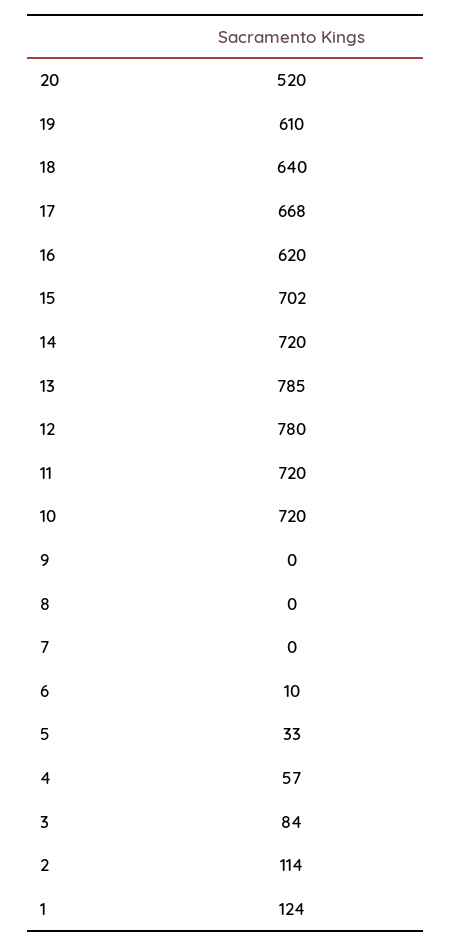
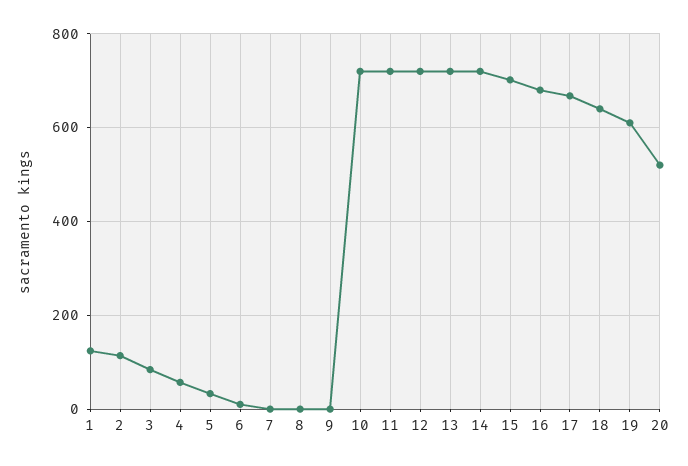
16: 620 -> 680
13: 785 -> 720
12: 780 -> 720

